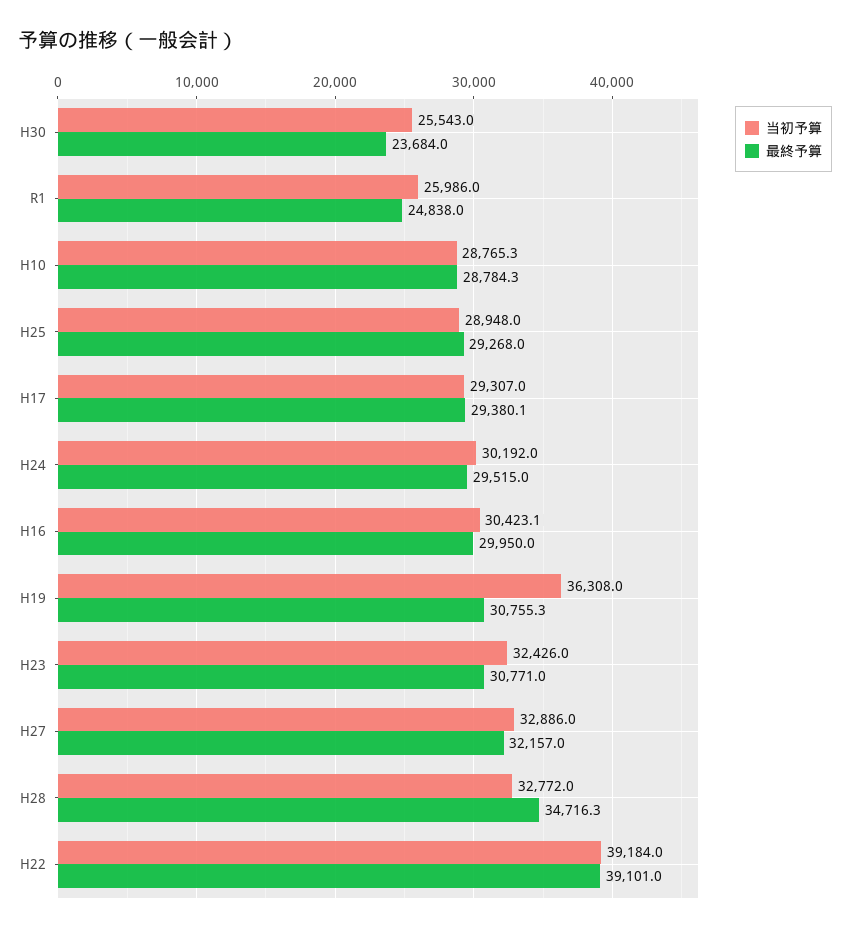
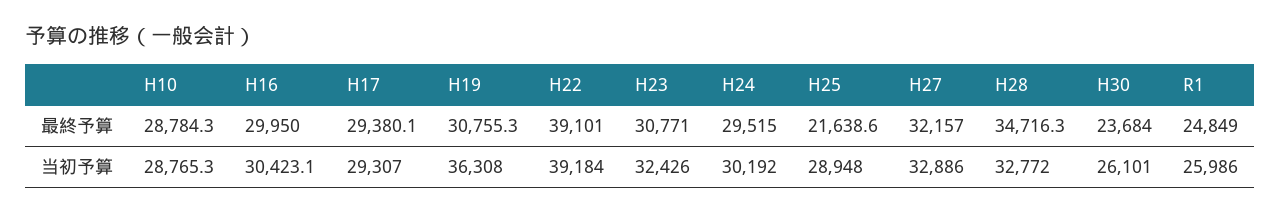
当初予算, H30: 25543 -> 26101
最終予算, R1: 24838 -> 24849
最終予算, H25: 29268 -> 21638.6

